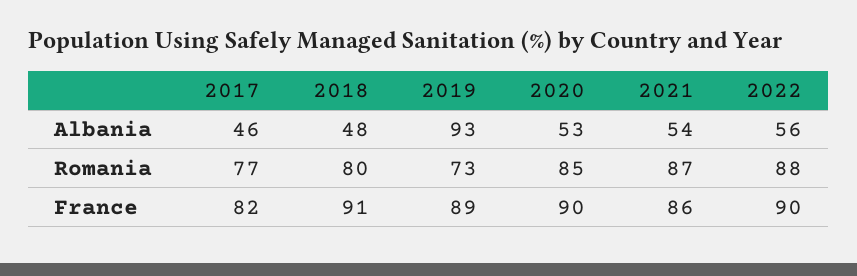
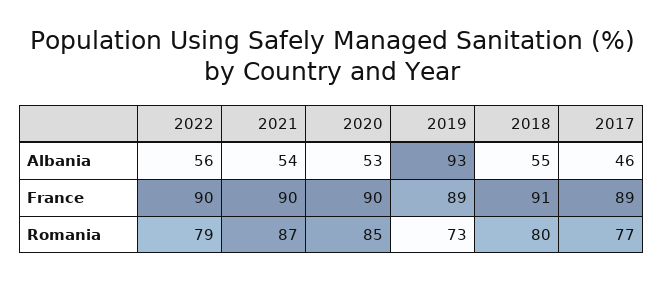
2018, Albania: 48 -> 55
2022, Romania: 88 -> 79
2017, France: 82 -> 89
2021, France: 86 -> 90

